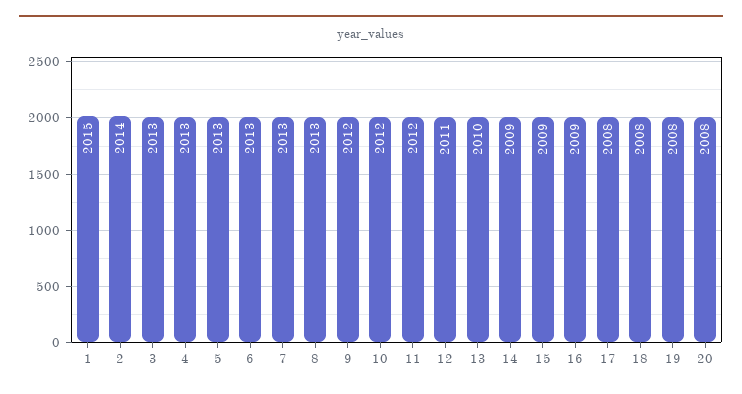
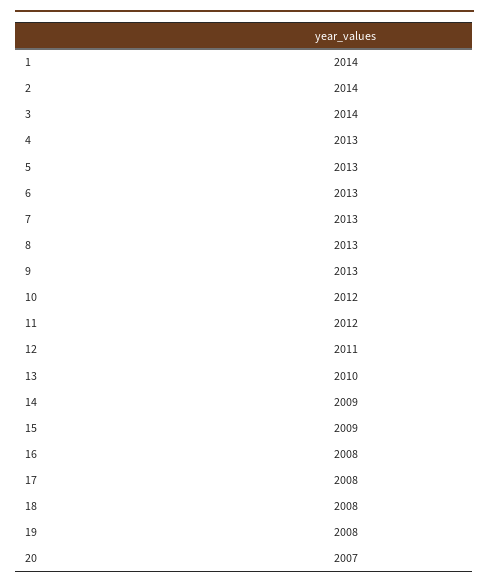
1: 2015 -> 2014
3: 2013 -> 2014
9: 2012 -> 2013
16: 2009 -> 2008
20: 2008 -> 2007

